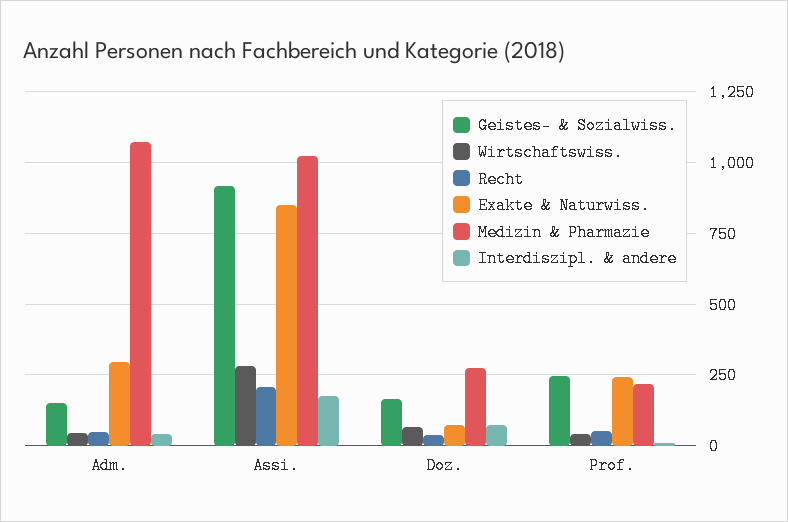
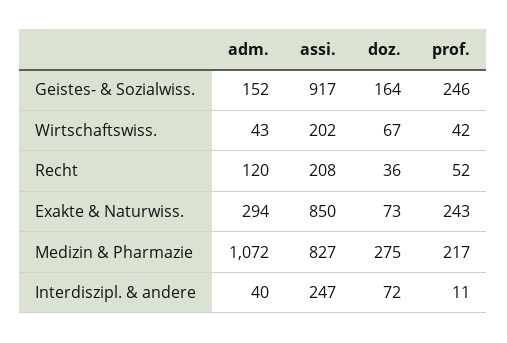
Recht, Adm.: 50 -> 120
Wirtschaftswiss., Assi.: 275 -> 202
Medizin & Pharmazie, Assi.: 1025 -> 827
Interdiszipl. & andere, Assi.: 175 -> 247

